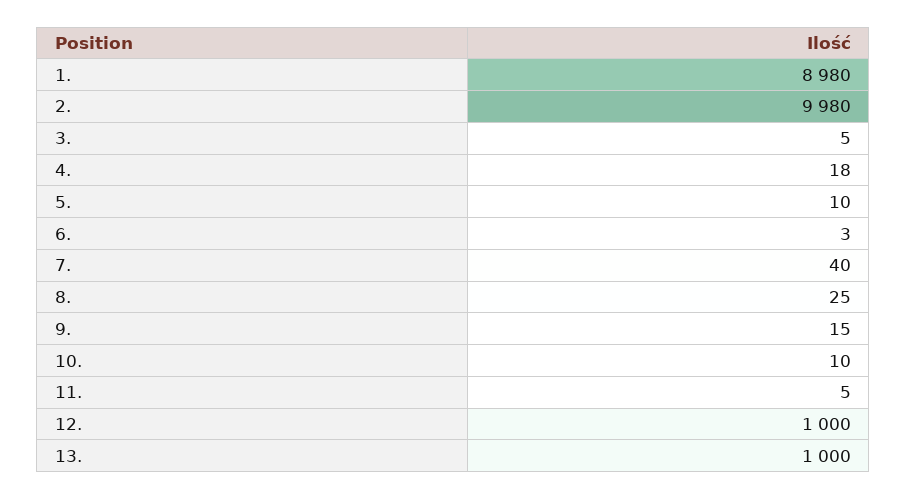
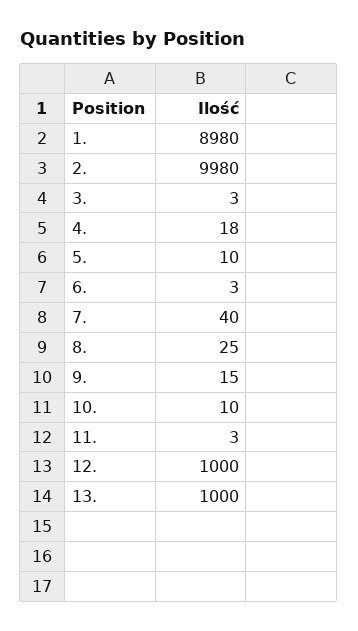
3.: 5 -> 3
11.: 5 -> 3

